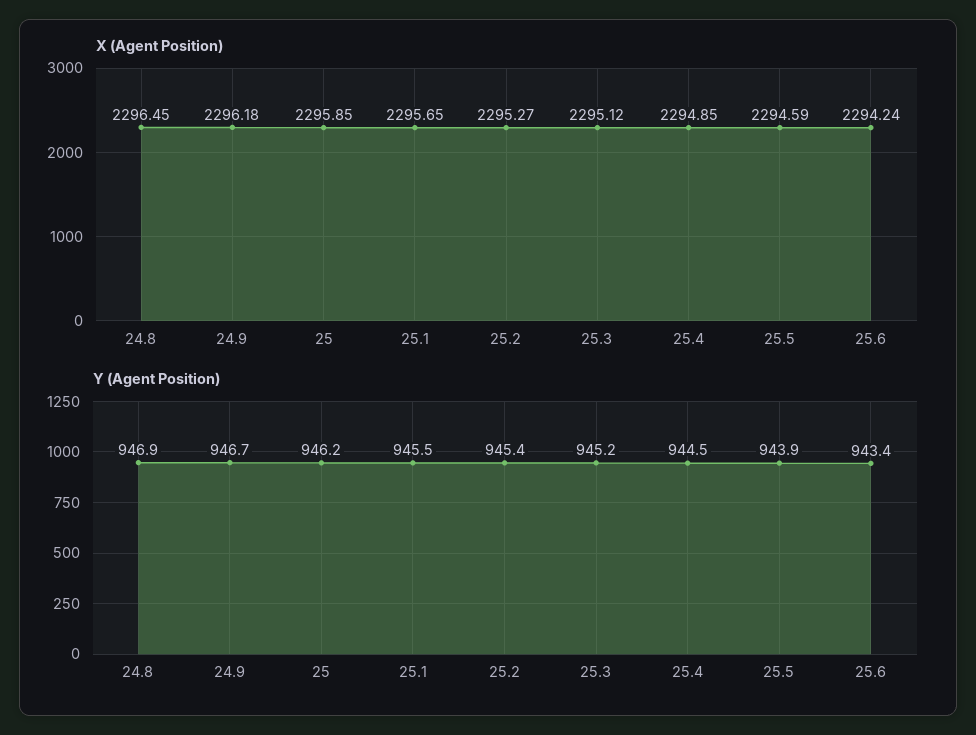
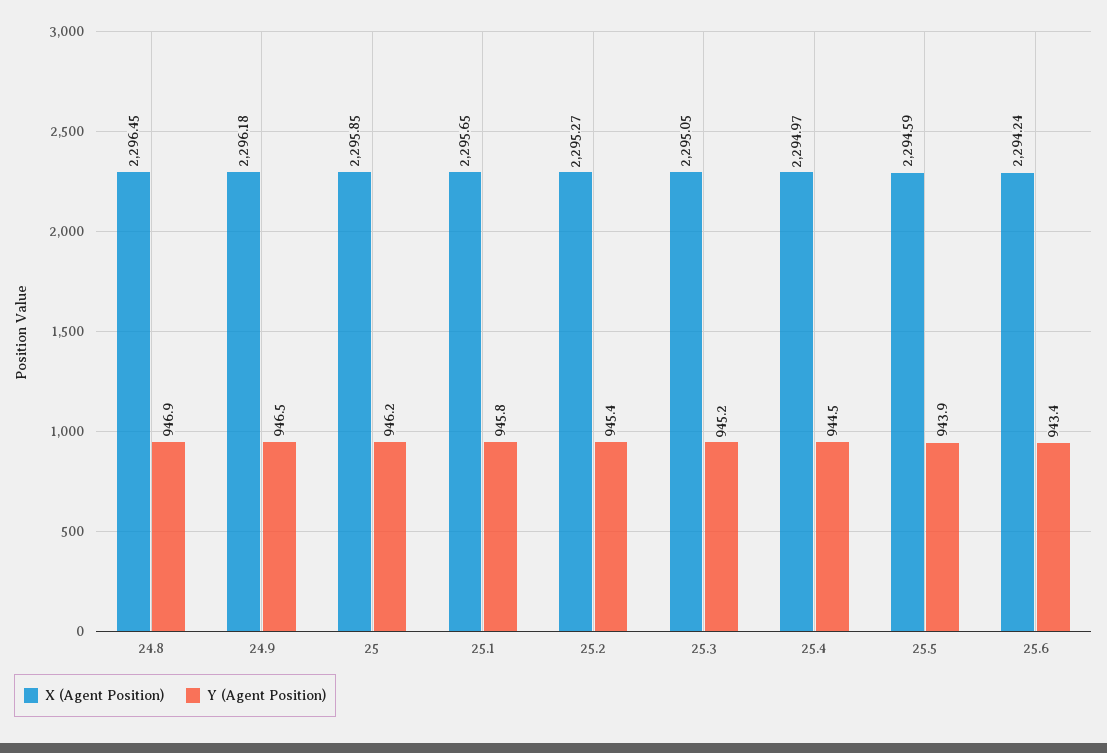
X (Agent Position), 25.3: 2295.12 -> 2295.05
X (Agent Position), 25.4: 2294.85 -> 2294.97
Y (Agent Position), 24.9: 946.7 -> 946.5
Y (Agent Position), 25.1: 945.5 -> 945.8

